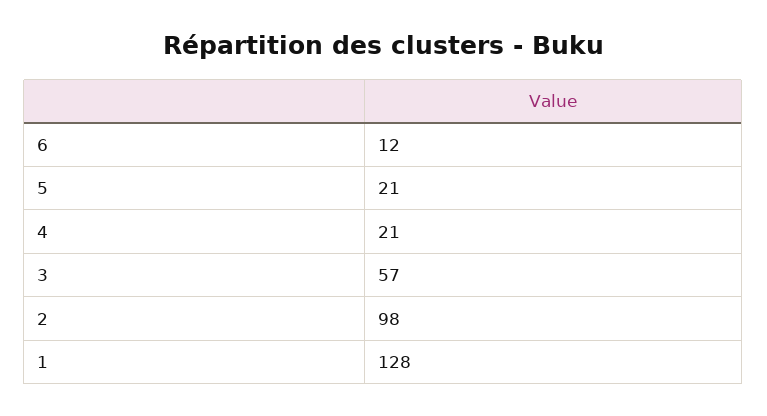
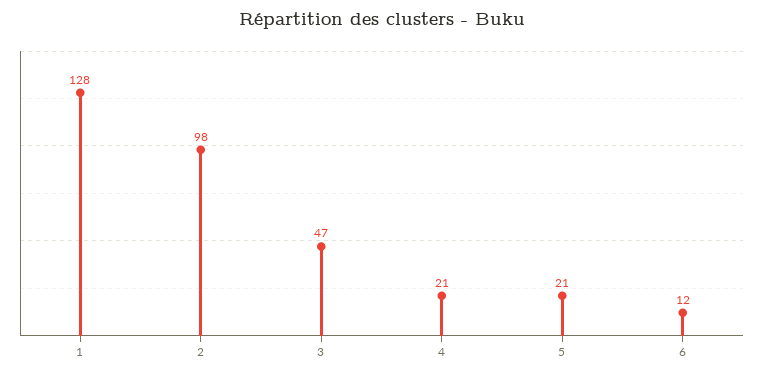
3: 57 -> 47

